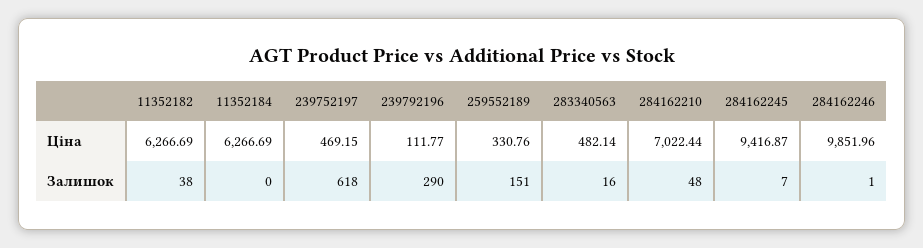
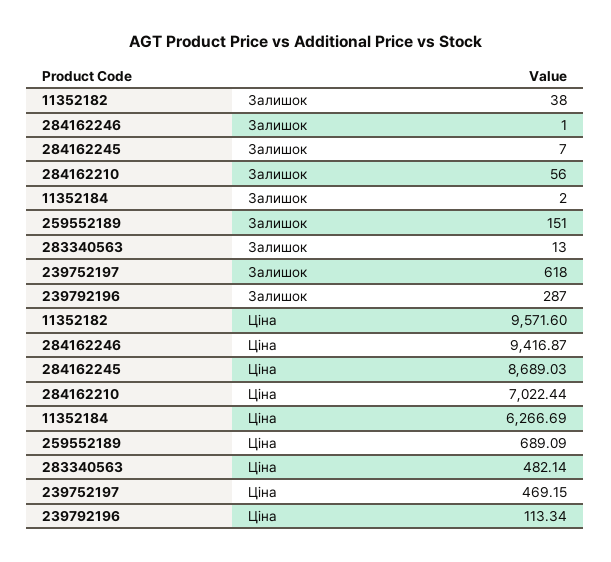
11352182, Ціна: 6266.69 -> 9571.6
239792196, Ціна: 111.77 -> 113.34
259552189, Ціна: 330.76 -> 689.09
284162245, Ціна: 9416.87 -> 8689.03
284162246, Ціна: 9851.96 -> 9416.87
11352184, Залишок: 0 -> 2
239792196, Залишок: 290 -> 287
283340563, Залишок: 16 -> 13
284162210, Залишок: 48 -> 56

